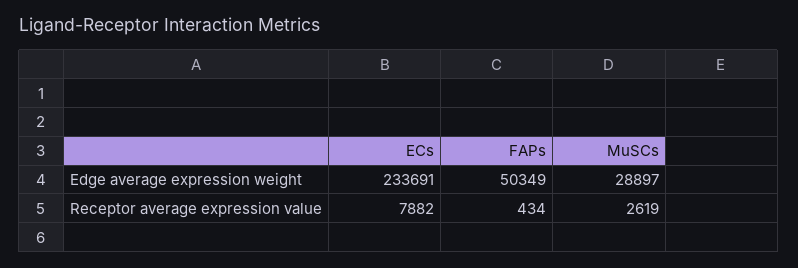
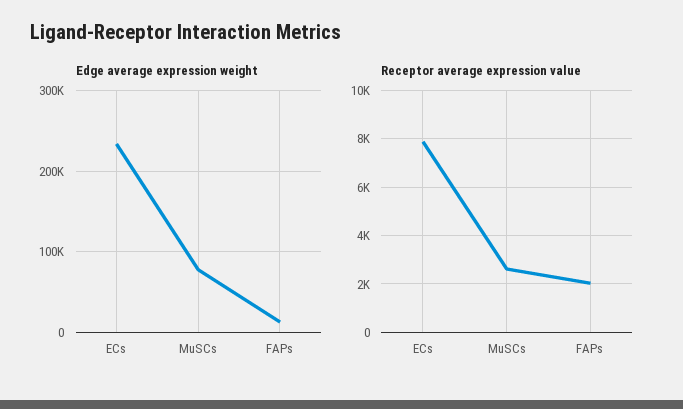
Edge average expression weight, FAPs: 50349 -> 10000
Edge average expression weight, MuSCs: 28897 -> 80000
Receptor average expression value, FAPs: 434 -> 2000

